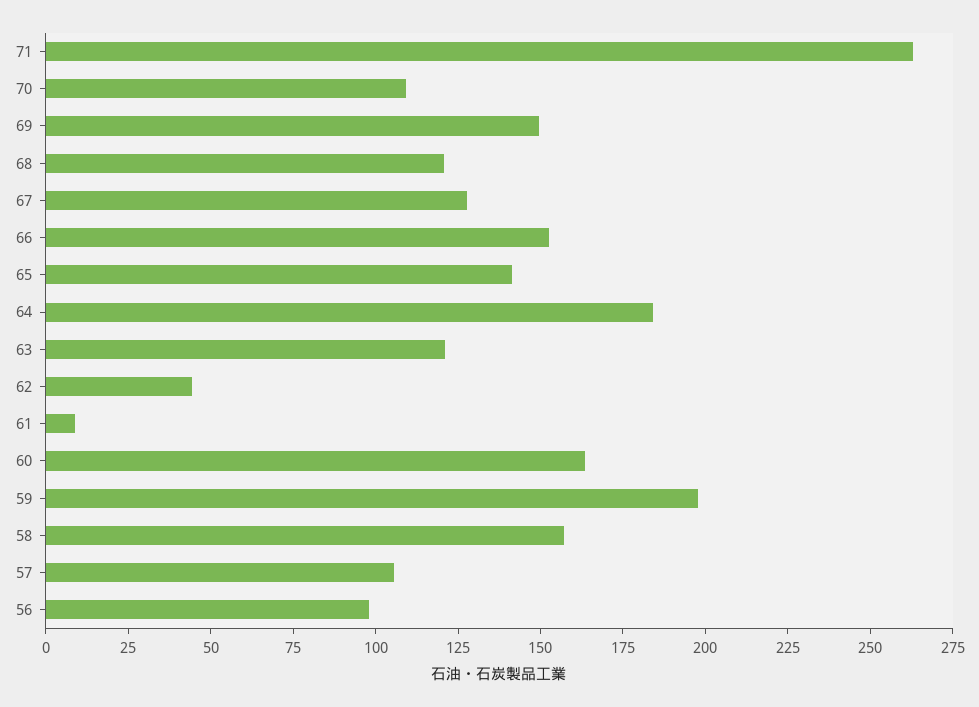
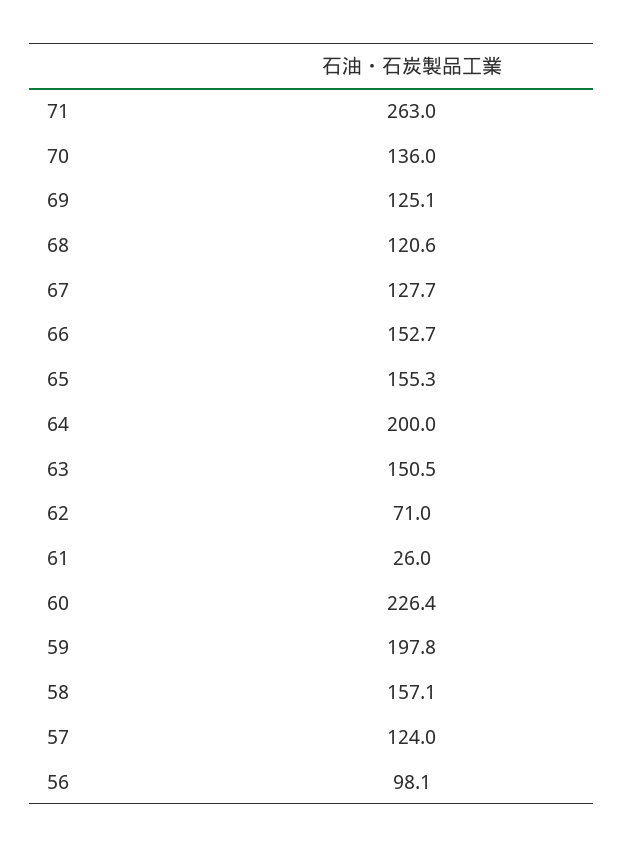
70: 110 -> 136
69: 150 -> 125.1
65: 140 -> 155.3
64: 185 -> 200
63: 120 -> 150.5
62: 45 -> 71
61: 10 -> 26
60: 165 -> 226.4
57: 105 -> 124

